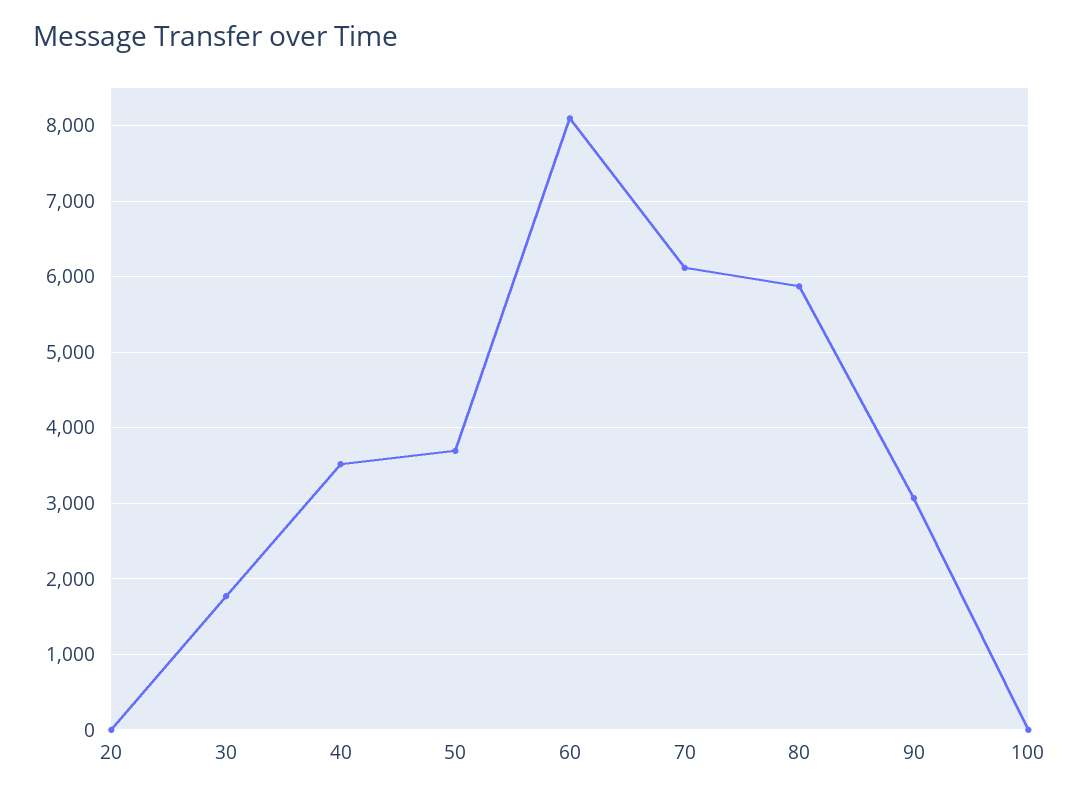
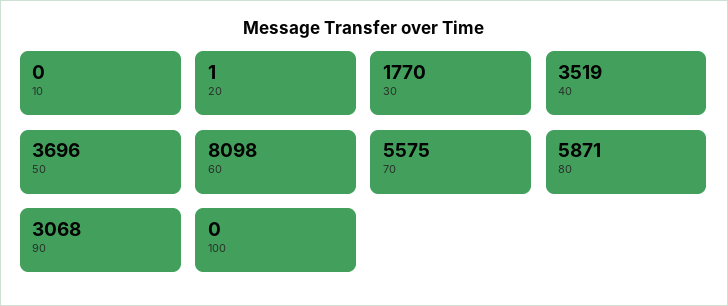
70: 6100 -> 5575
10: none -> 0

